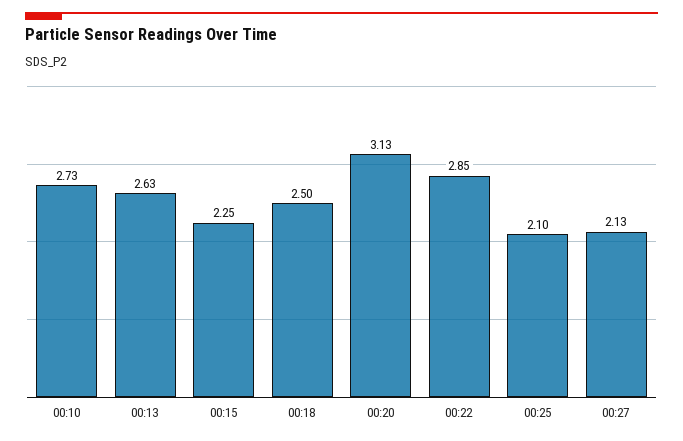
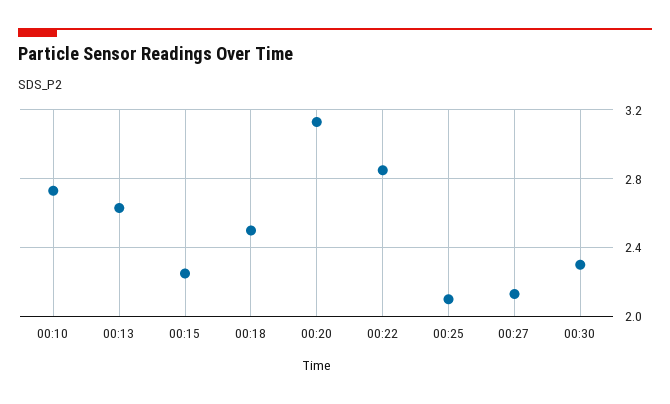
00:30: none -> 2.3

